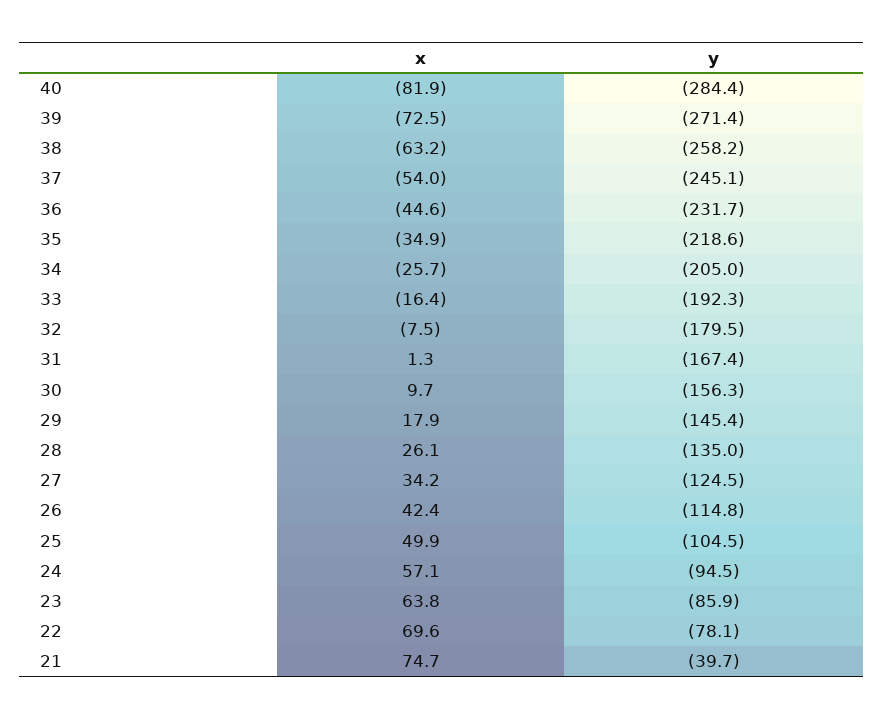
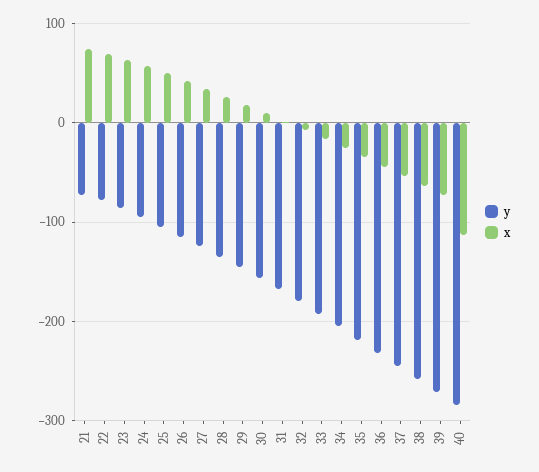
x, 40: -81.9 -> -110
y, 21: -39.7 -> -70

